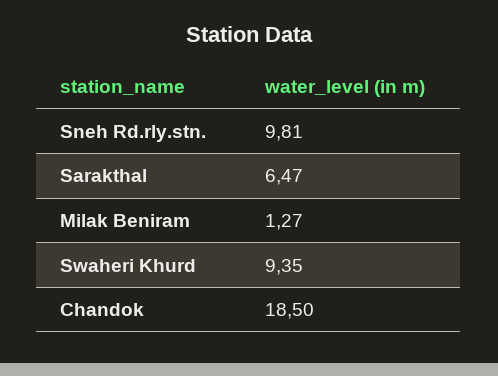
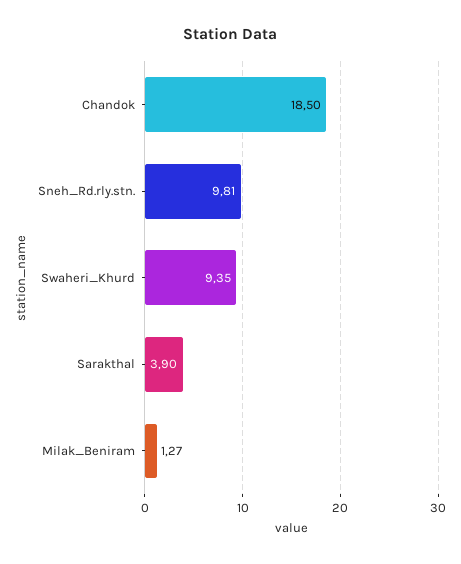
Sarakthal: 6.47 -> 3.9

